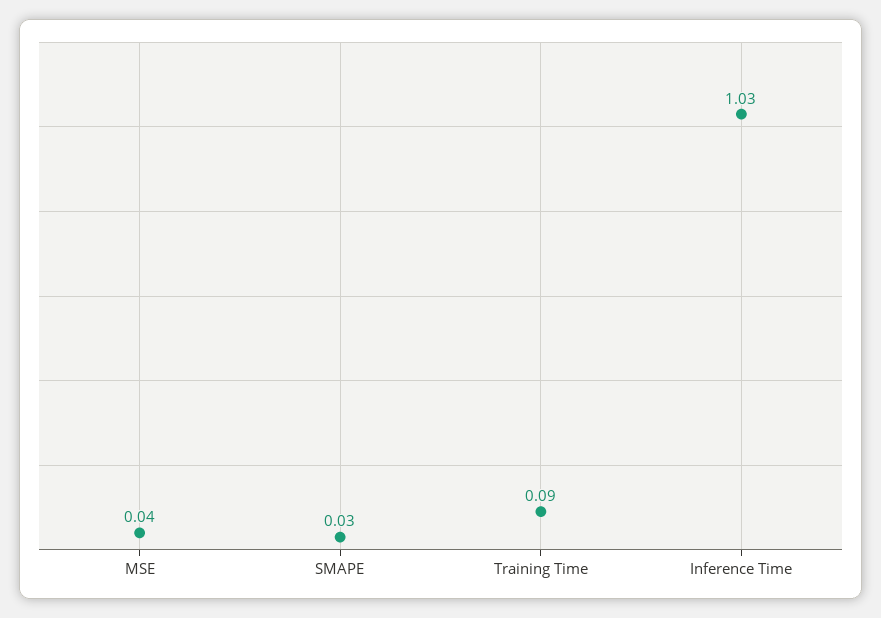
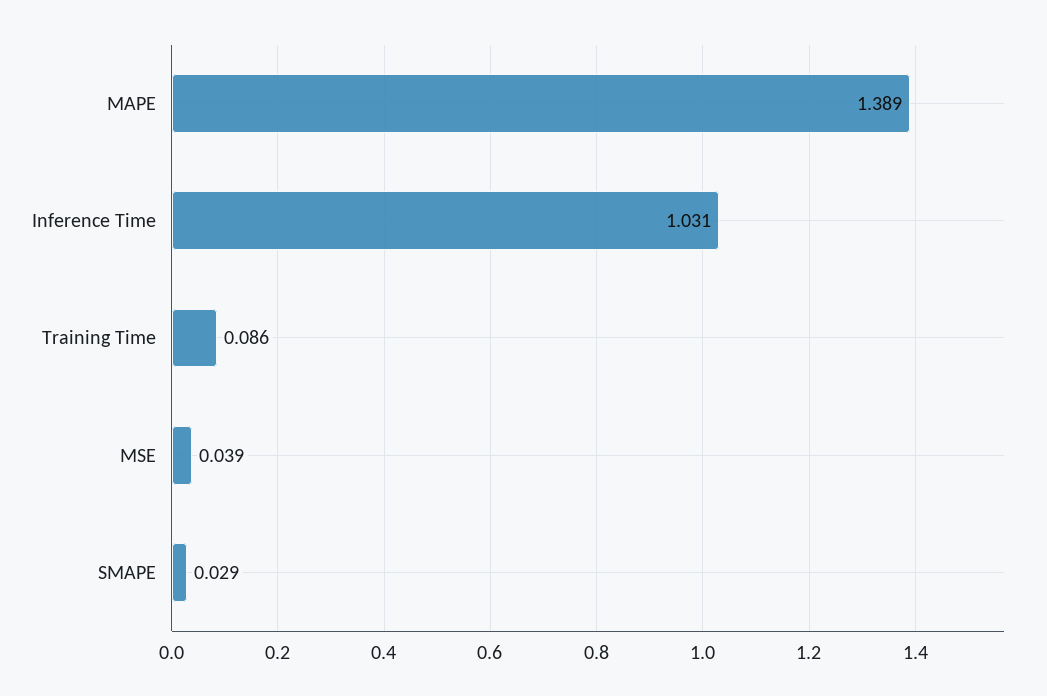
MAPE: none -> 1.389

